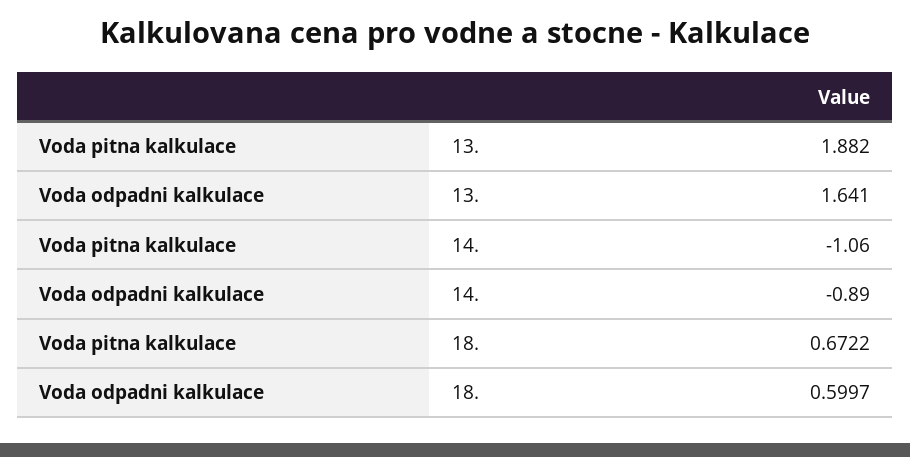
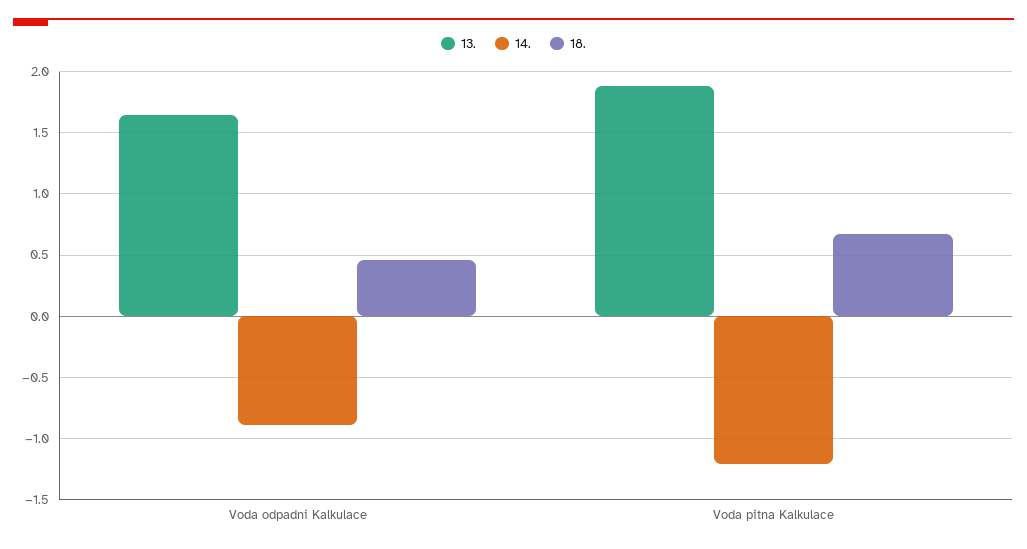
14., Voda pitna kalkulace: -1.06 -> -1.2
18., Voda odpadni kalkulace: 0.5997 -> 0.45

